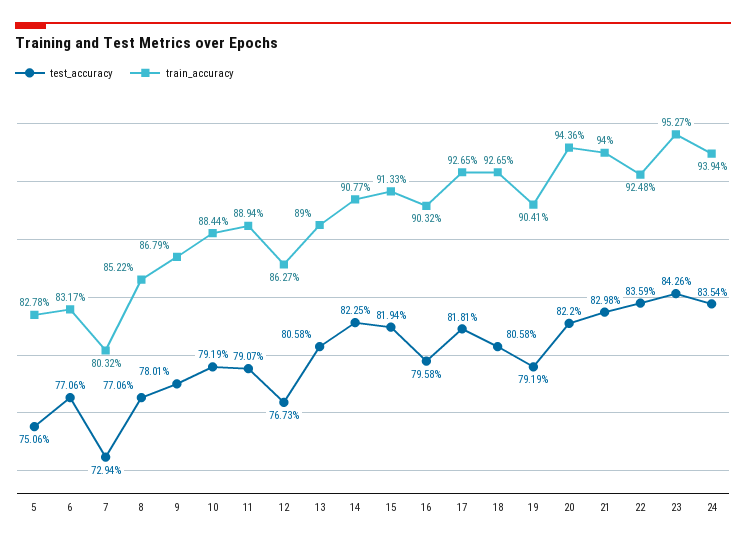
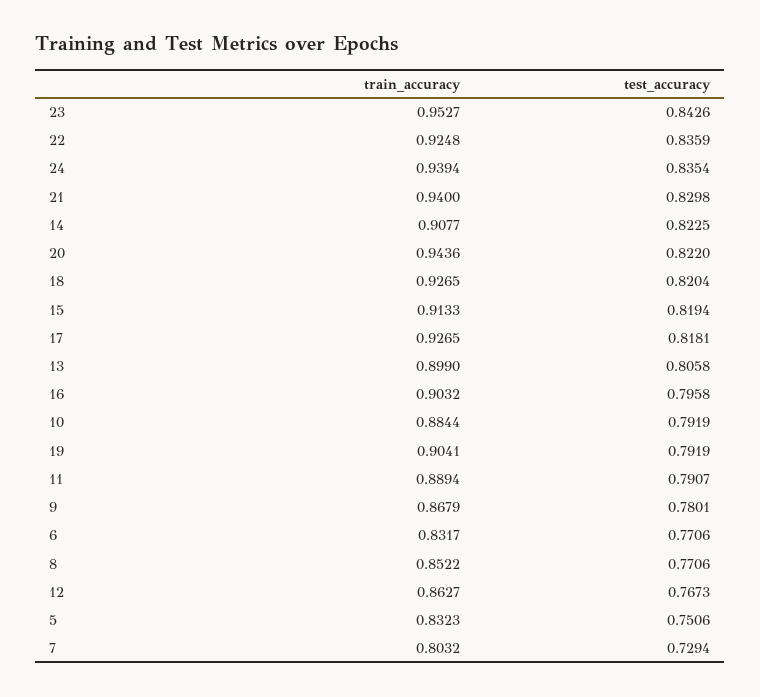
train_accuracy, 5: 0.8278 -> 0.8323
train_accuracy, 13: 0.89 -> 0.899
test_accuracy, 18: 0.8058 -> 0.8204

